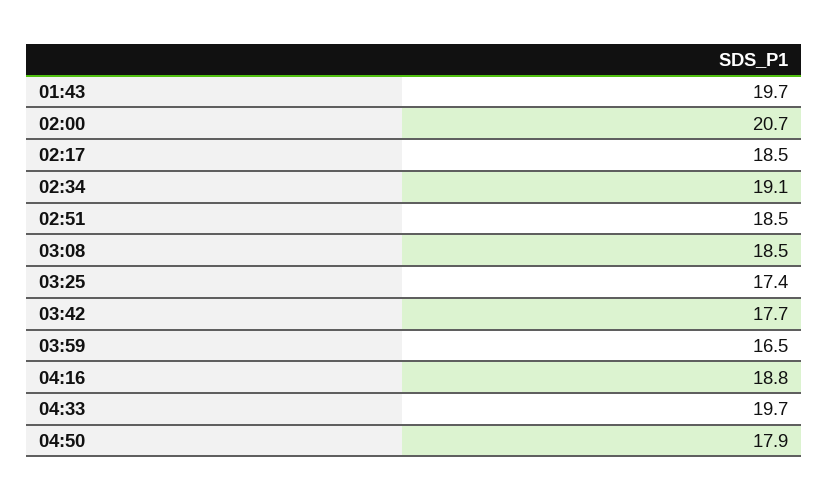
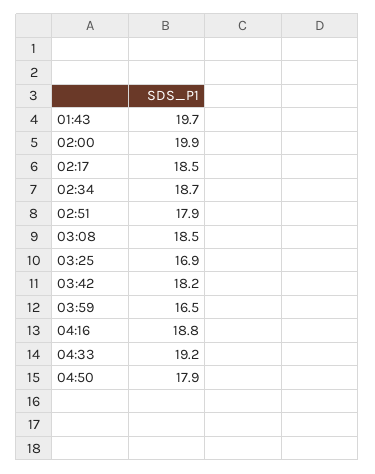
02:00: 20.7 -> 19.9
02:34: 19.1 -> 18.7
02:51: 18.5 -> 17.9
03:25: 17.4 -> 16.9
03:42: 17.7 -> 18.2
04:33: 19.7 -> 19.2

